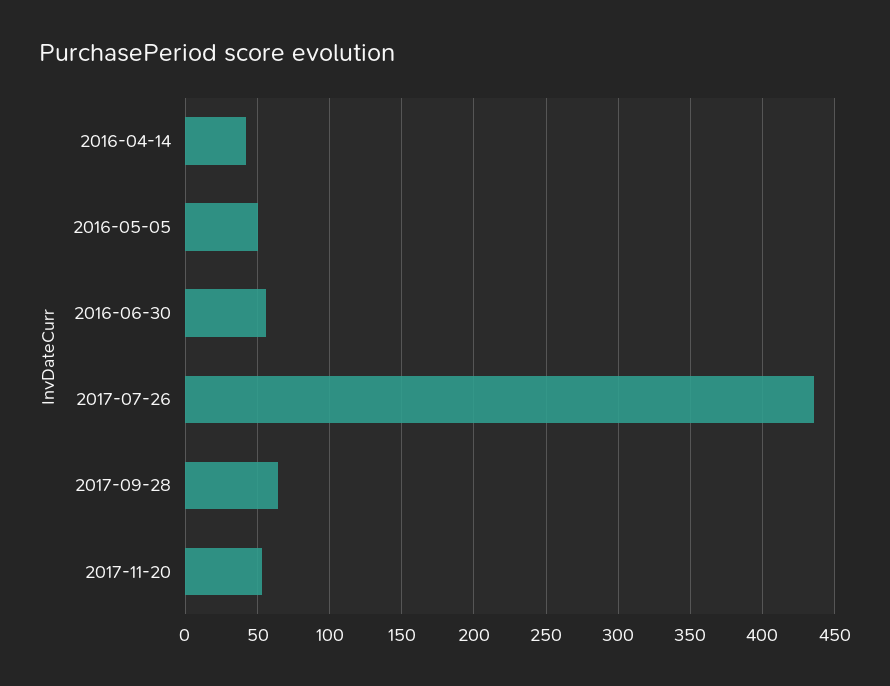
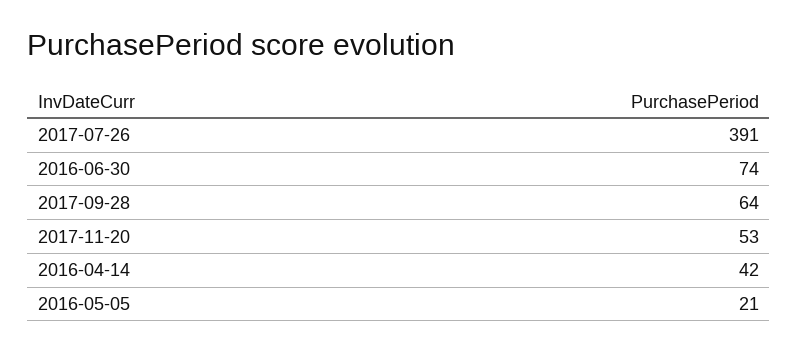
2016-05-05: 50 -> 21
2016-06-30: 55 -> 74
2017-07-26: 435 -> 391

